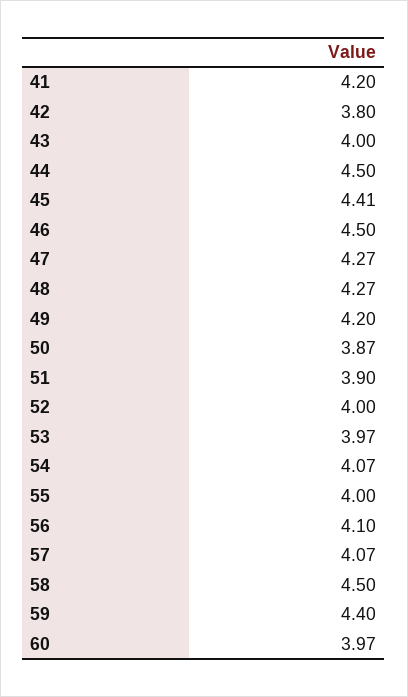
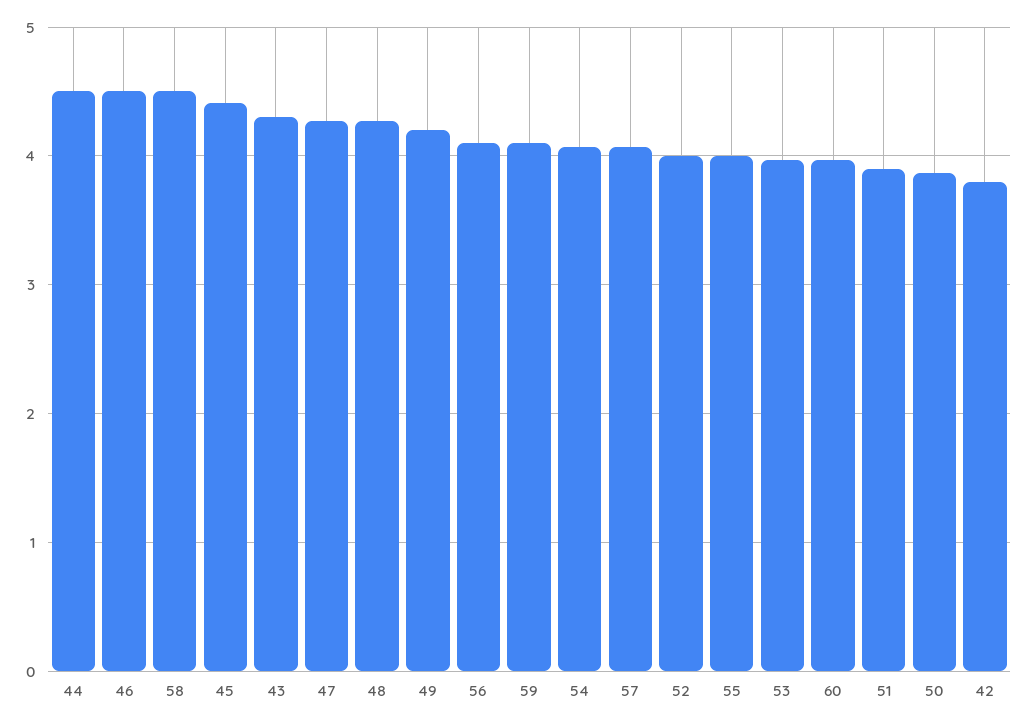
41: 4.2 -> none
43: 4 -> 4.3
59: 4.4 -> 4.1

